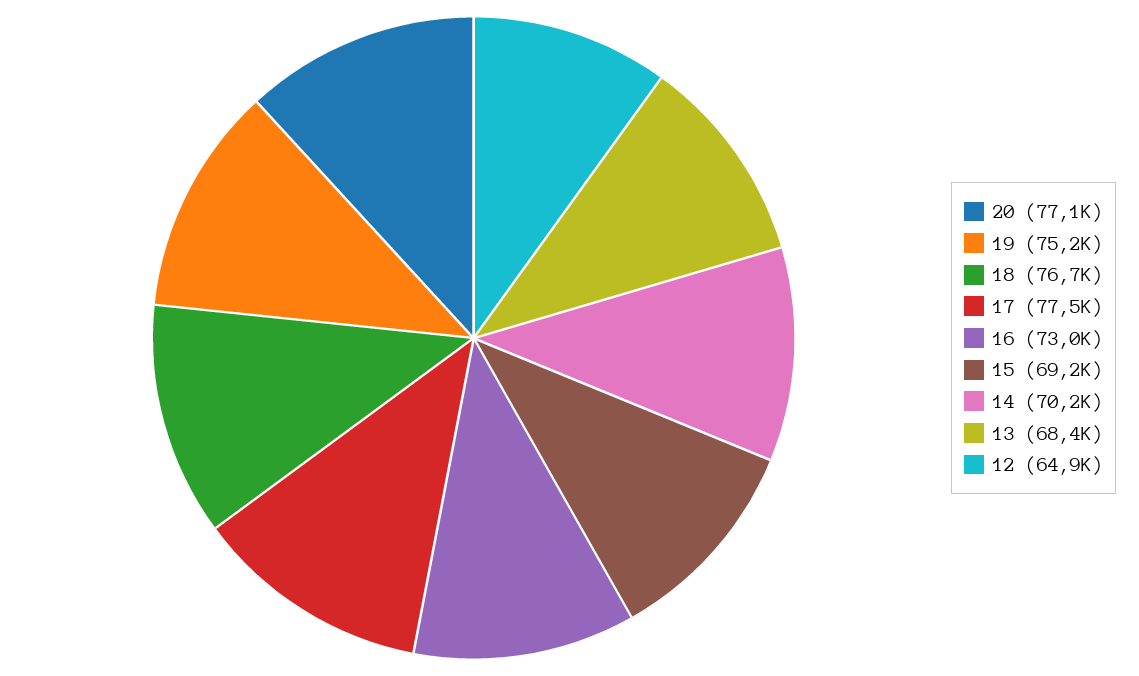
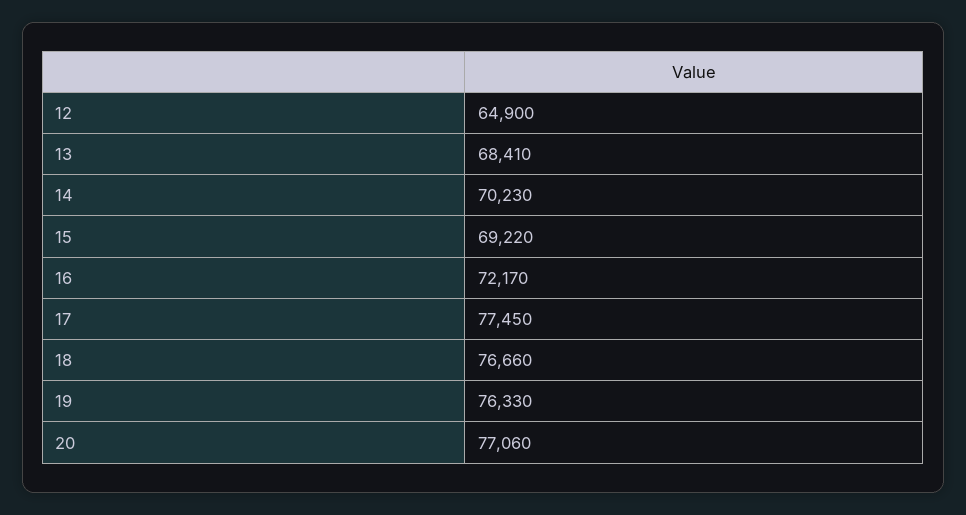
19: 75200 -> 76330
16: 73000 -> 72170

